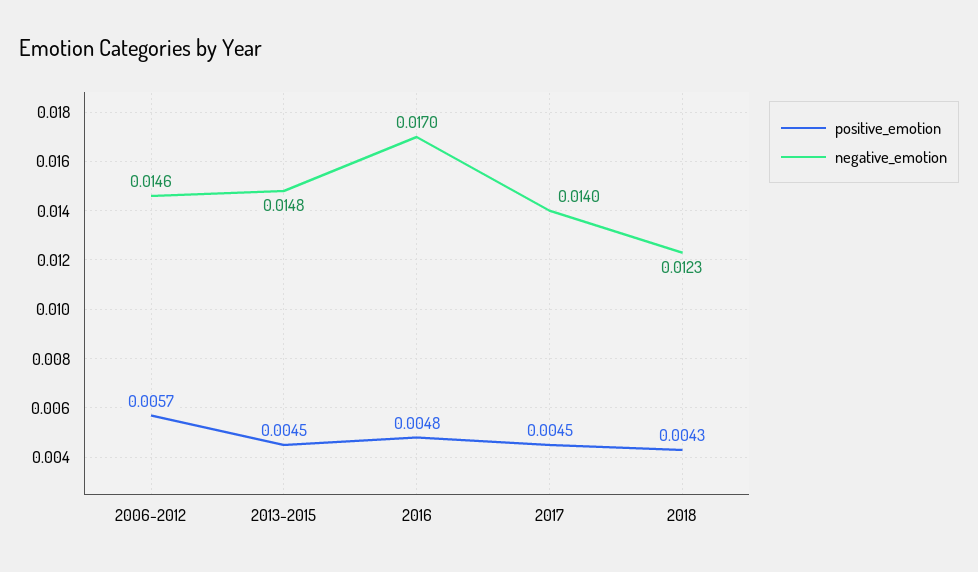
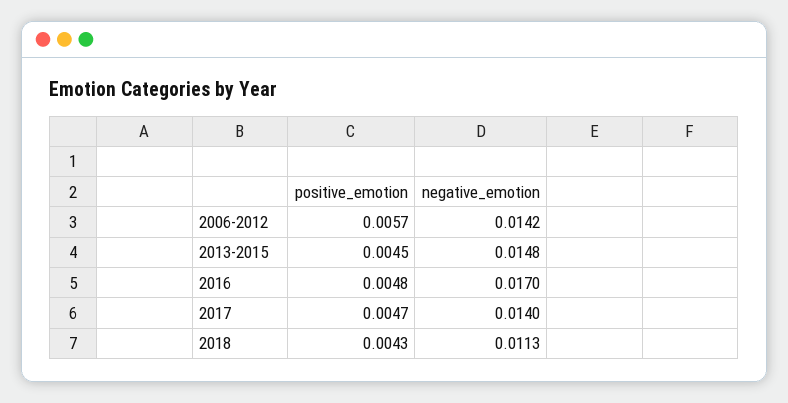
negative_emotion, 2006-2012: 0.0146 -> 0.0142
positive_emotion, 2017: 0.0045 -> 0.0047
negative_emotion, 2018: 0.0123 -> 0.0113

